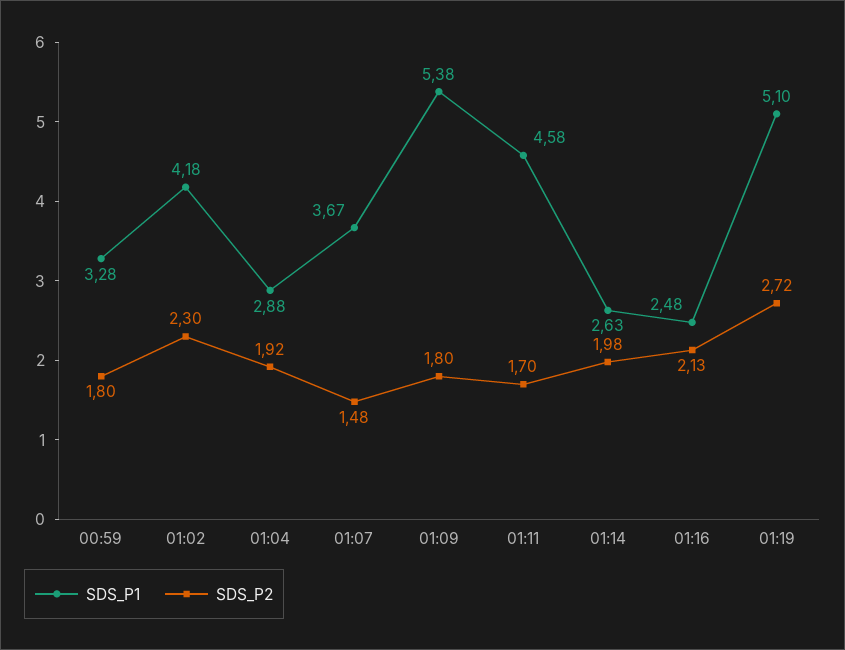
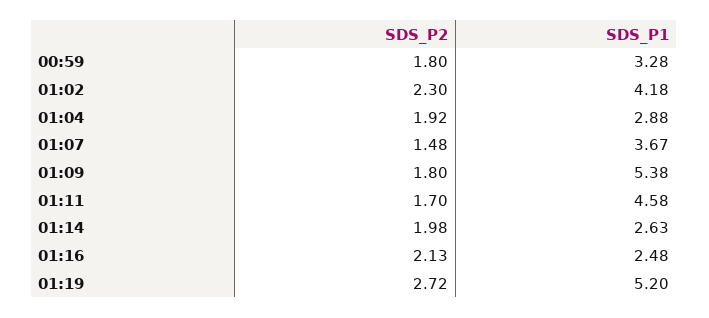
SDS_P1, 01:19: 5.1 -> 5.2

